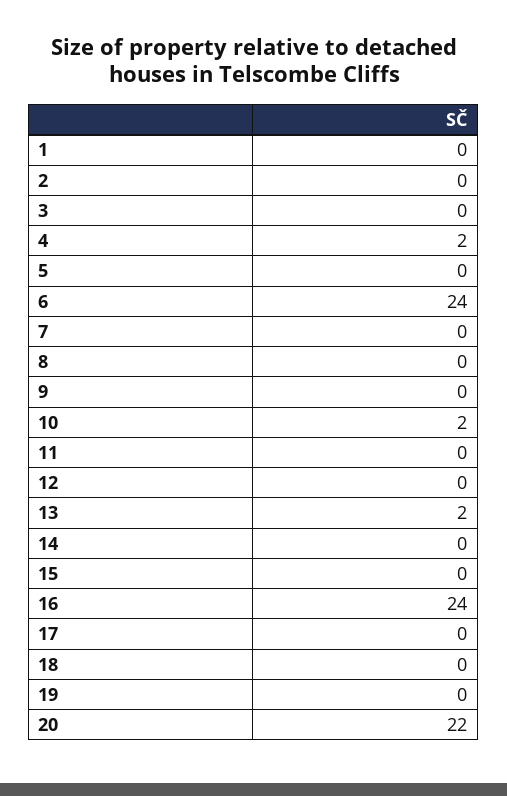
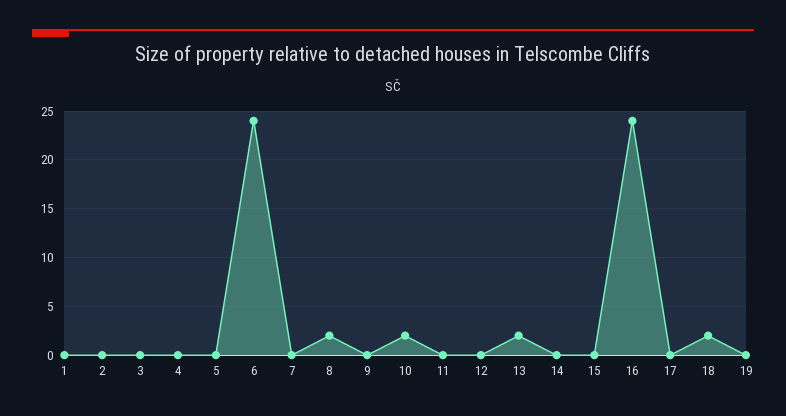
4: 2 -> 0
8: 0 -> 2
18: 0 -> 2
20: 22 -> none

